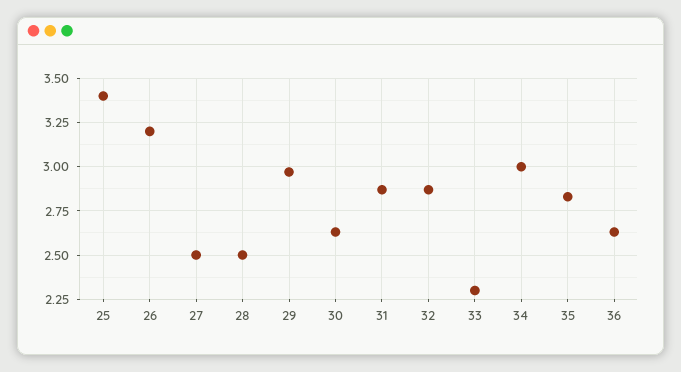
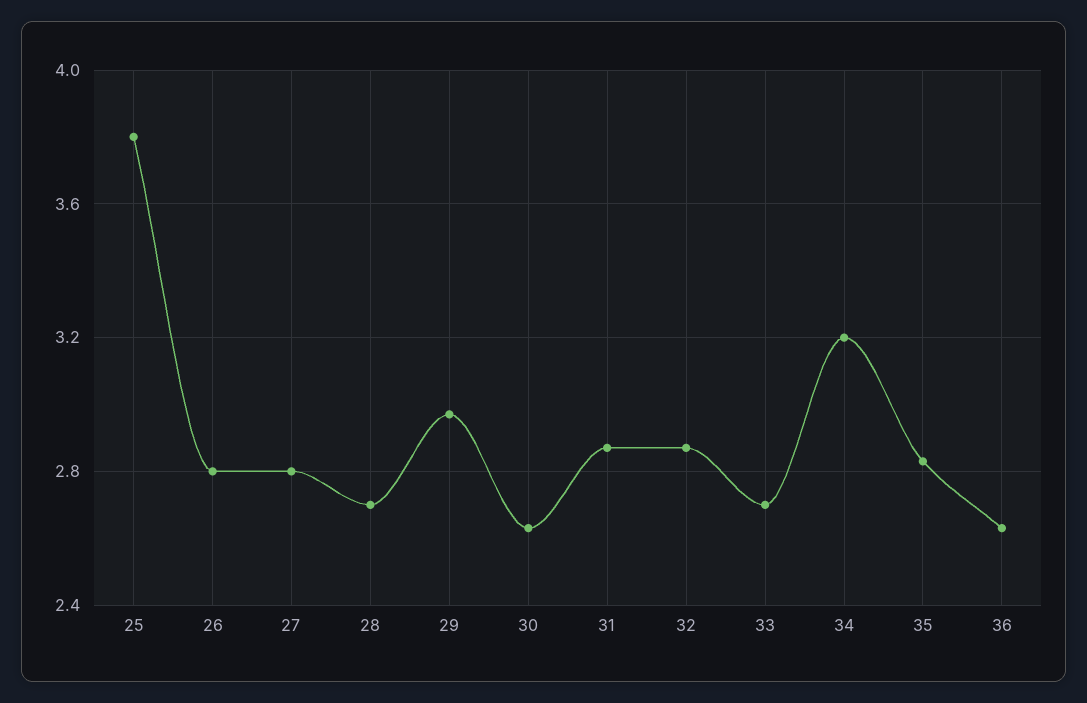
25: 3.4 -> 3.8
26: 3.2 -> 2.8
27: 2.5 -> 2.8
28: 2.5 -> 2.7
33: 2.3 -> 2.7
34: 3 -> 3.2

